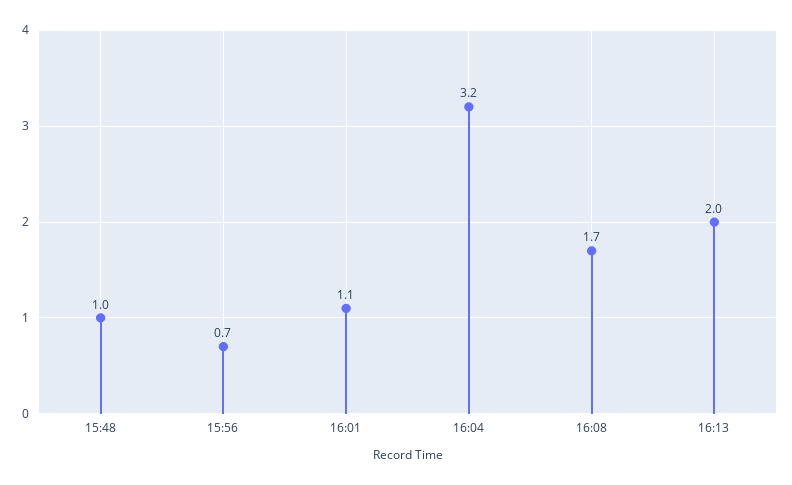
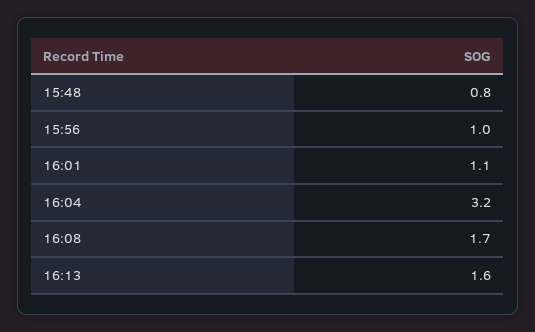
15:48: 1 -> 0.8
15:56: 0.7 -> 1
16:13: 2 -> 1.6

